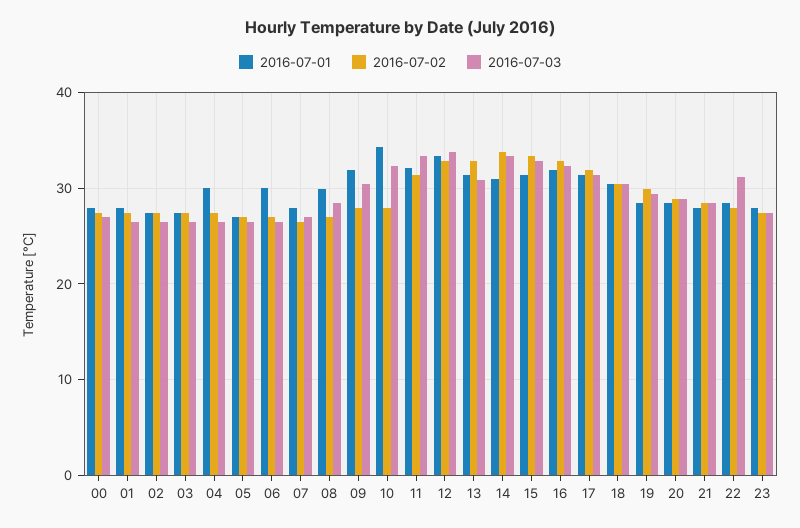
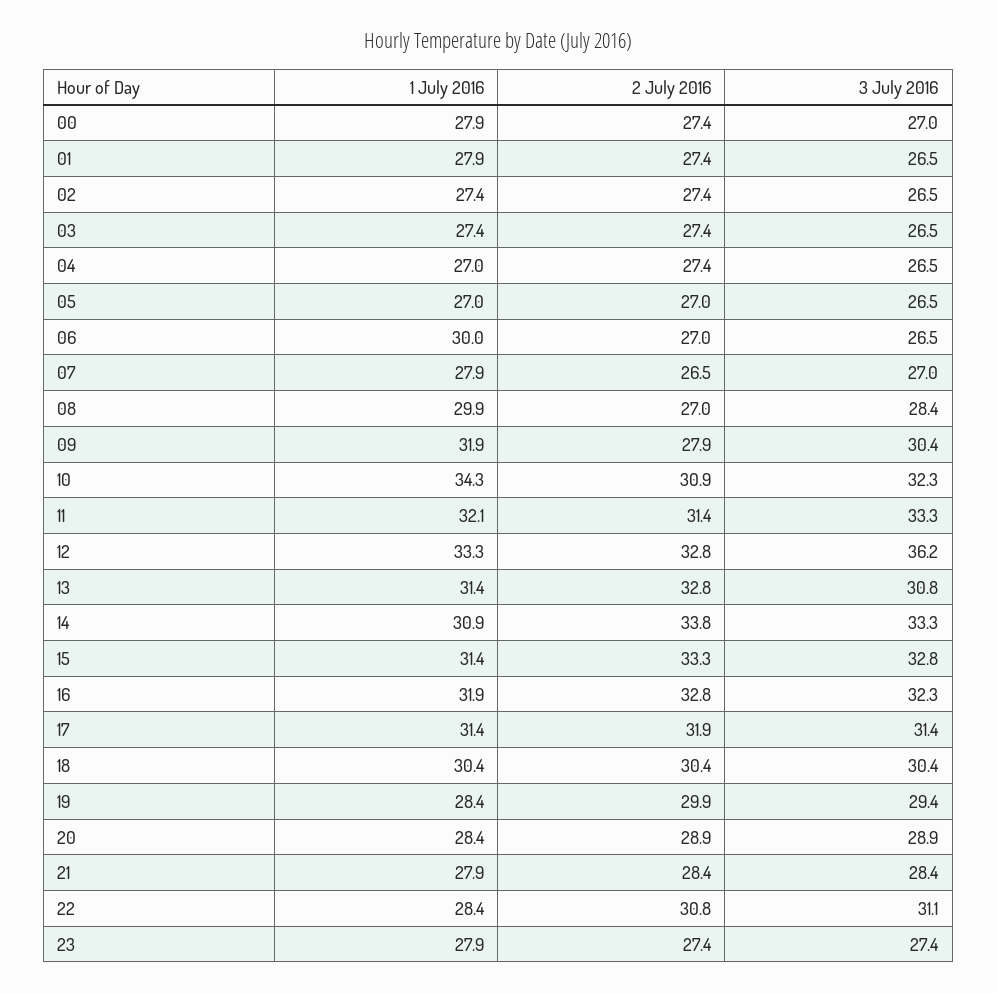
2016-07-01, 04: 30 -> 27
2016-07-02, 10: 28 -> 30.9
2016-07-03, 12: 34 -> 36.2
2016-07-02, 22: 28 -> 30.8

